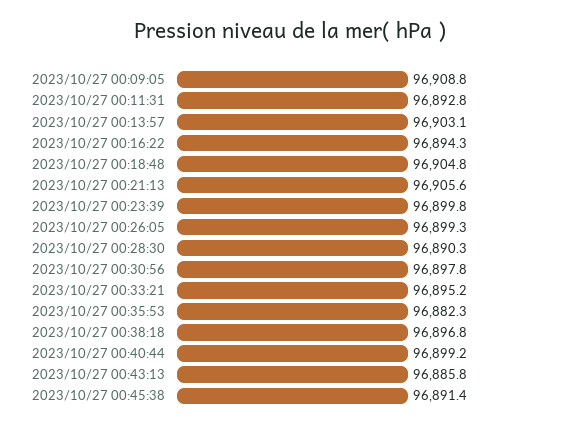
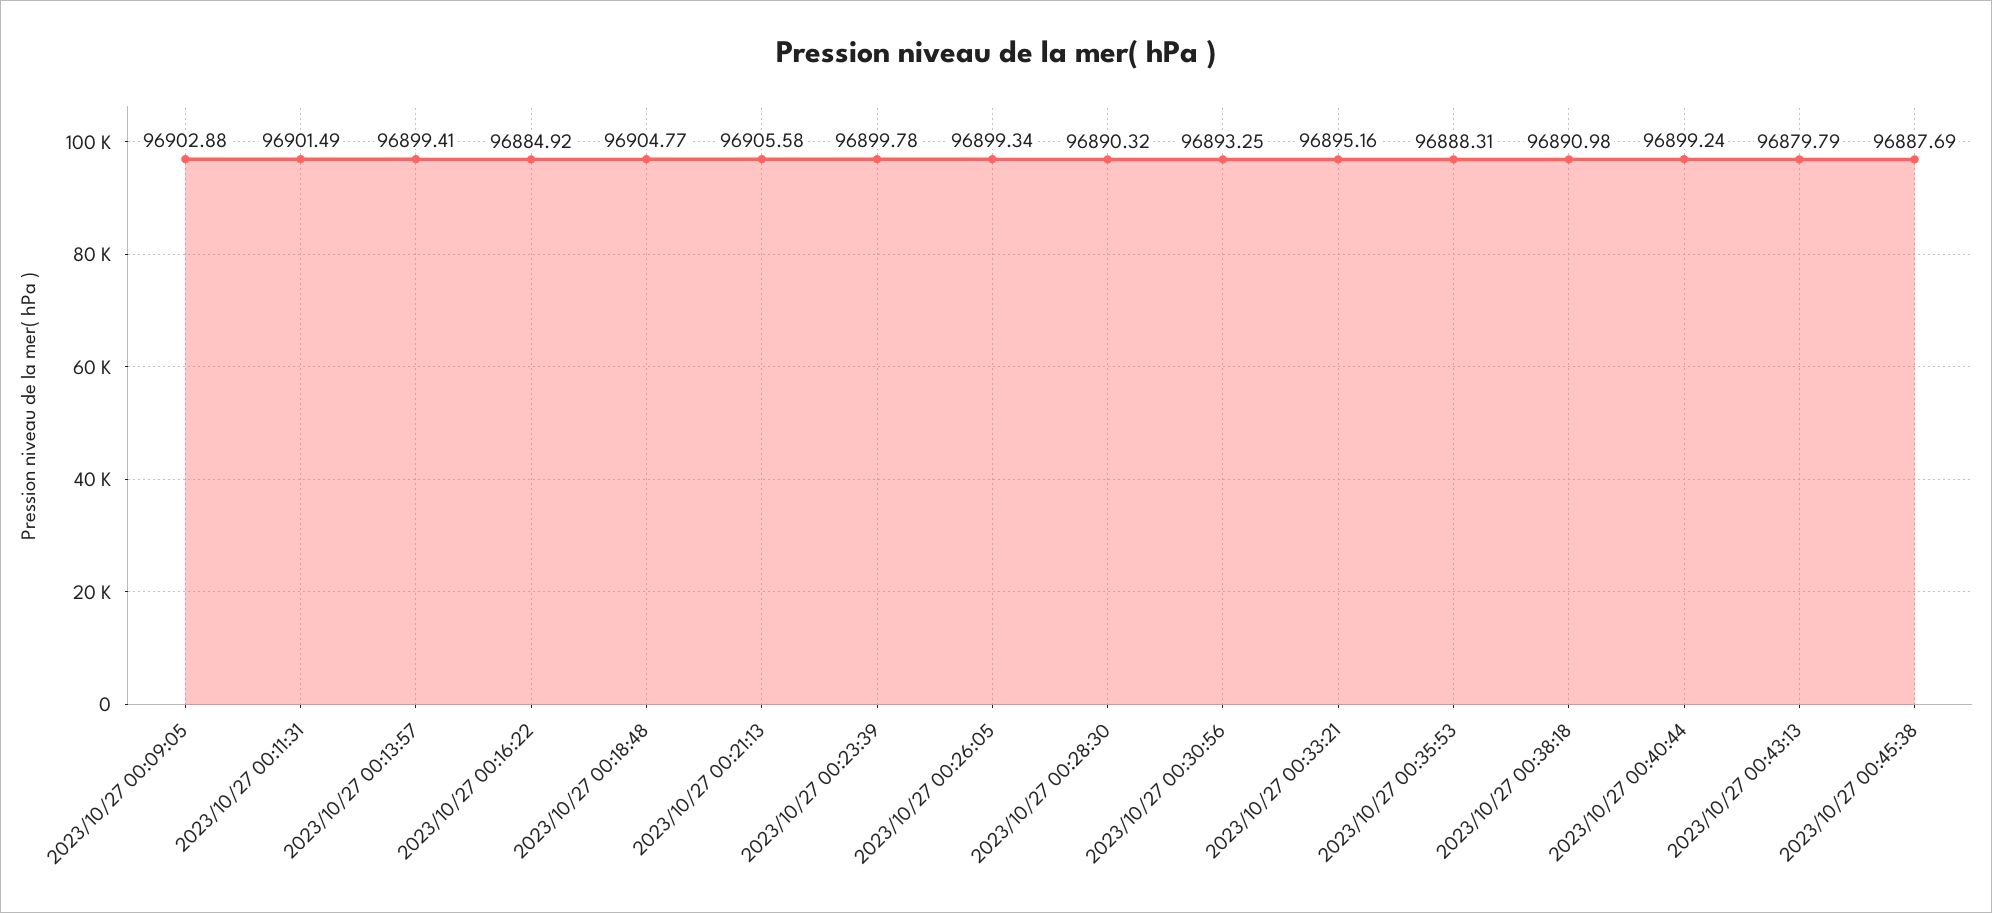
2023/10/27 00:09:05: 96908.8 -> 96902.88
2023/10/27 00:11:31: 96892.8 -> 96901.49
2023/10/27 00:13:57: 96903.1 -> 96899.41
2023/10/27 00:16:22: 96894.3 -> 96884.92
2023/10/27 00:30:56: 96897.8 -> 96893.25
2023/10/27 00:35:53: 96882.3 -> 96888.31
2023/10/27 00:38:18: 96896.8 -> 96890.98
2023/10/27 00:43:13: 96885.8 -> 96879.79
2023/10/27 00:45:38: 96891.4 -> 96887.69

